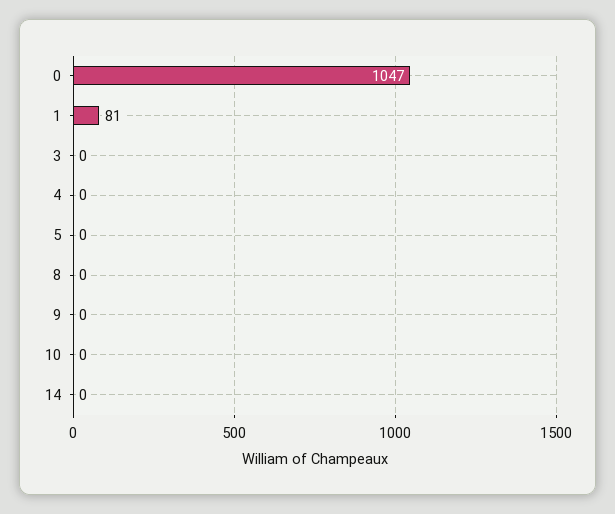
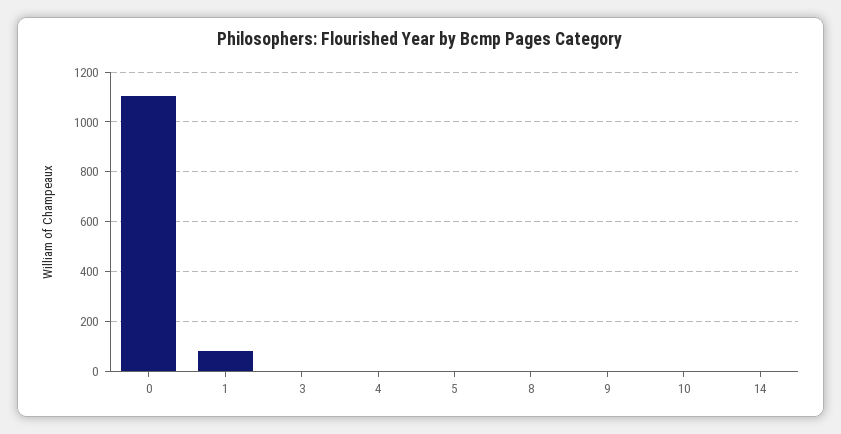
0: 1047 -> 1100

